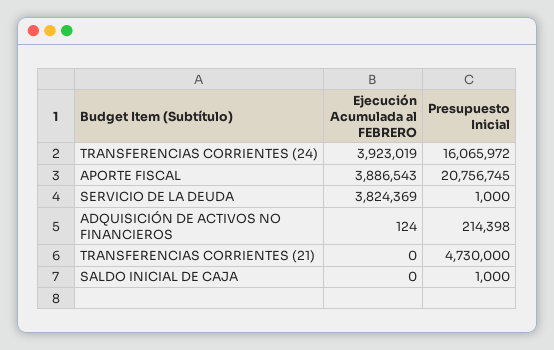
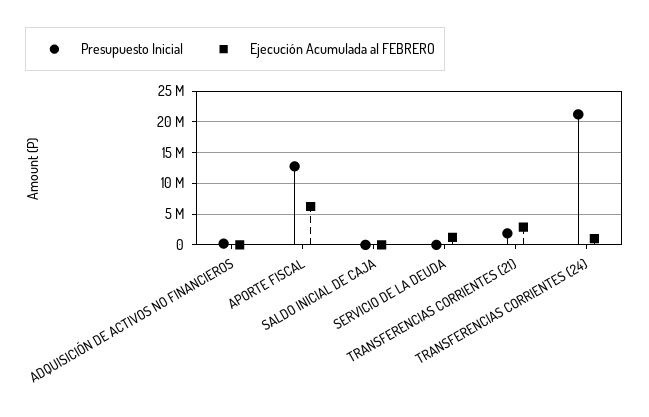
Ejecución Acumulada al FEBRERO, TRANSFERENCIAS CORRIENTES (24): 3923019 -> 1000000
Presupuesto Inicial, TRANSFERENCIAS CORRIENTES (24): 16065972 -> 21000000
Ejecución Acumulada al FEBRERO, APORTE FISCAL: 3886543 -> 6000000
Presupuesto Inicial, APORTE FISCAL: 20756745 -> 13000000
Ejecución Acumulada al FEBRERO, SERVICIO DE LA DEUDA: 3824369 -> 1000000
Ejecución Acumulada al FEBRERO, TRANSFERENCIAS CORRIENTES (21): 0 -> 3000000
Presupuesto Inicial, TRANSFERENCIAS CORRIENTES (21): 4730000 -> 2000000

